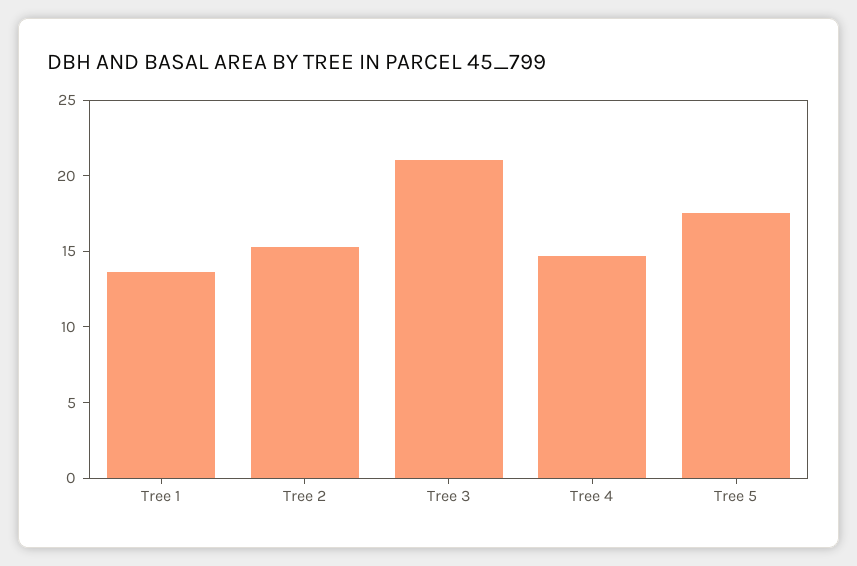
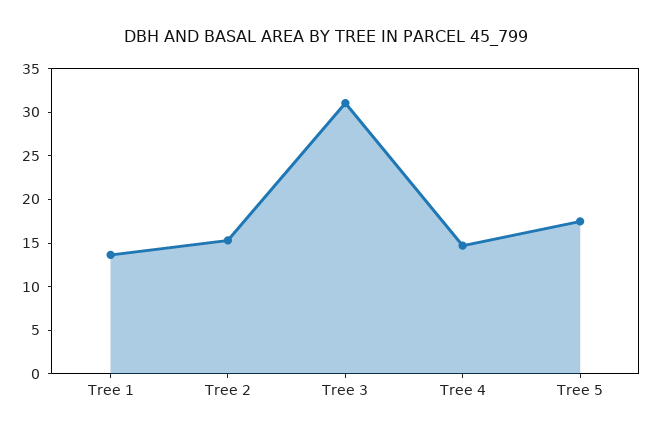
Tree 3: 21 -> 31

